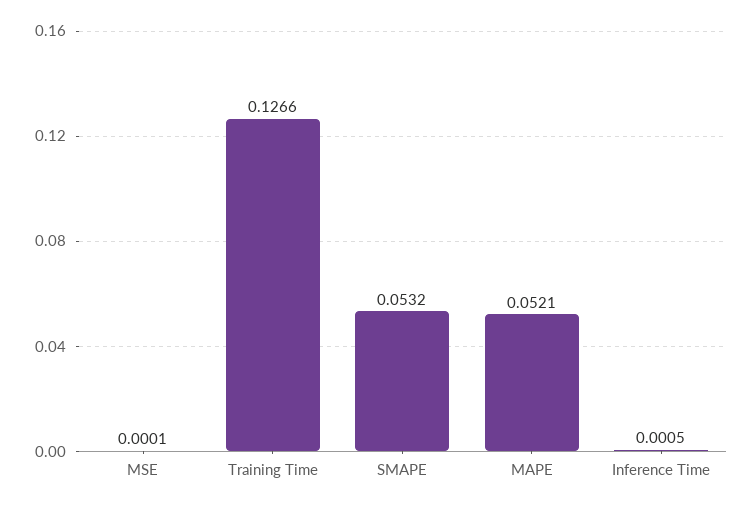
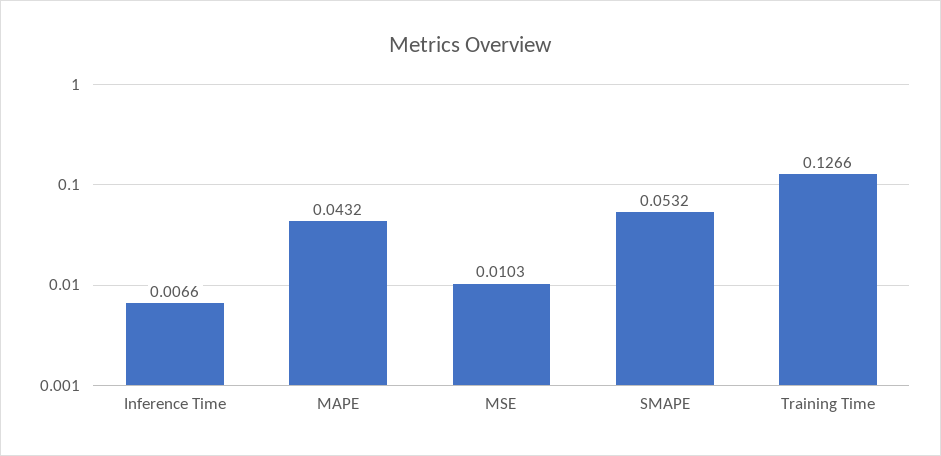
MSE: 0.0001 -> 0.0103
MAPE: 0.0521 -> 0.0432
Inference Time: 0.0005 -> 0.0066

